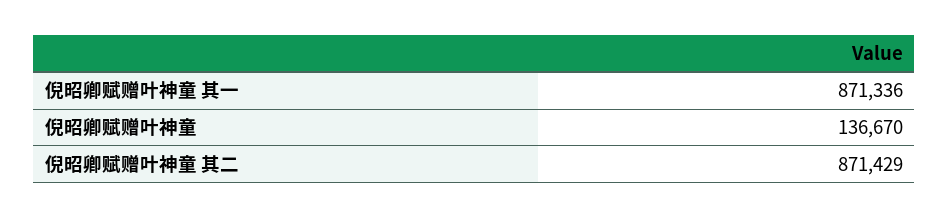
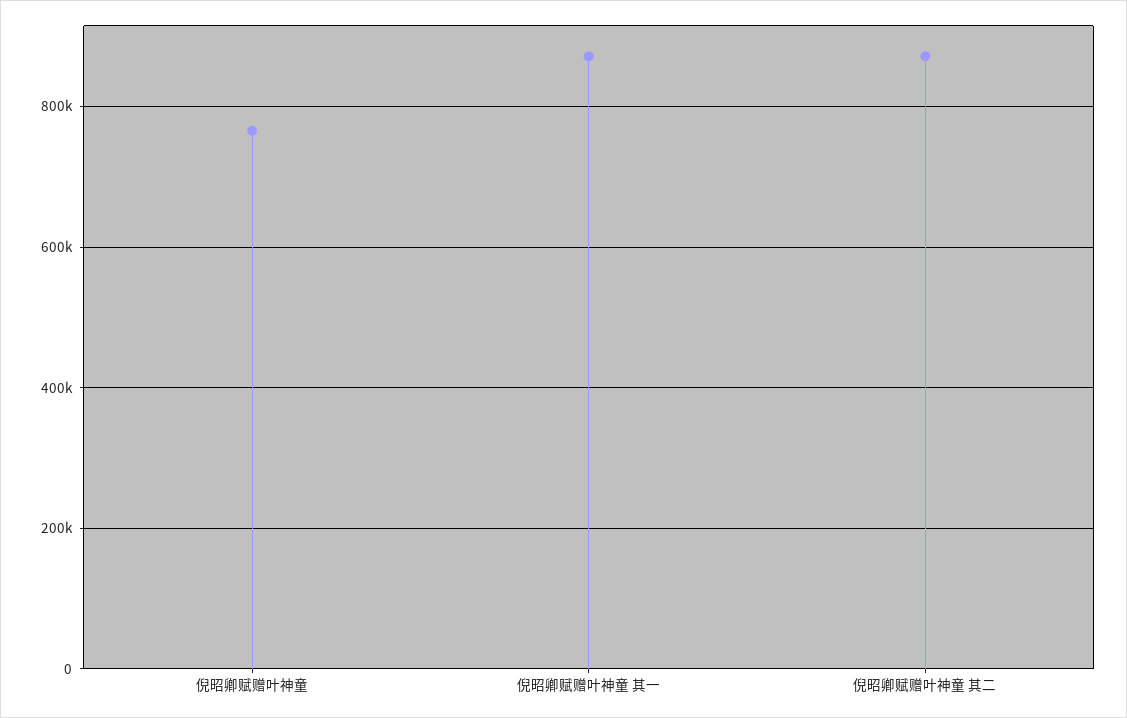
倪昭卿赋赠叶神童: 136670 -> 760000

